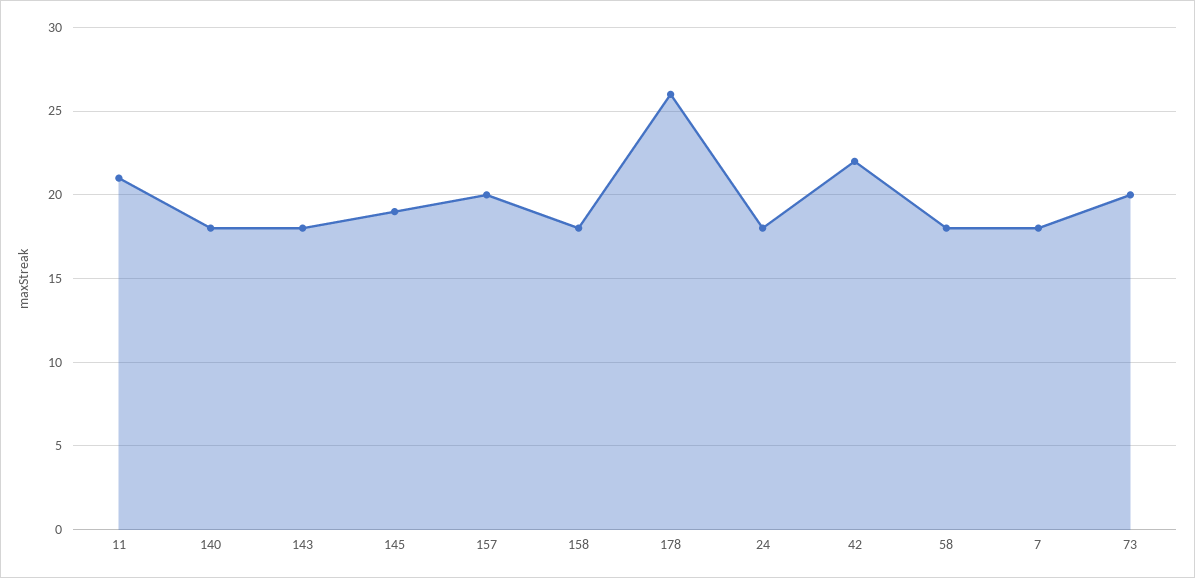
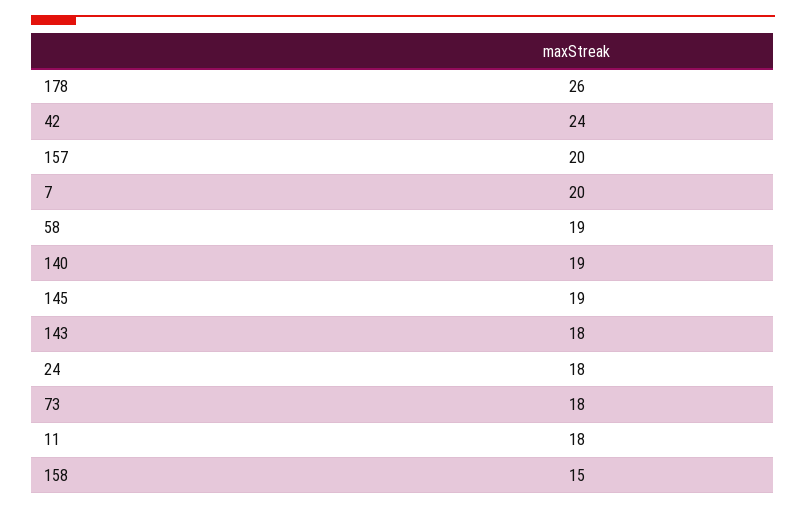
11: 21 -> 18
140: 18 -> 19
158: 18 -> 15
42: 22 -> 24
58: 18 -> 19
7: 18 -> 20
73: 20 -> 18

